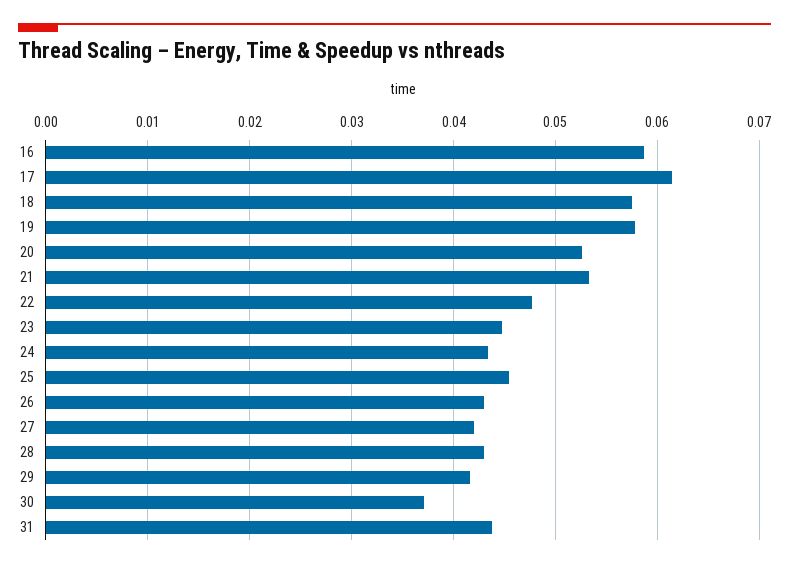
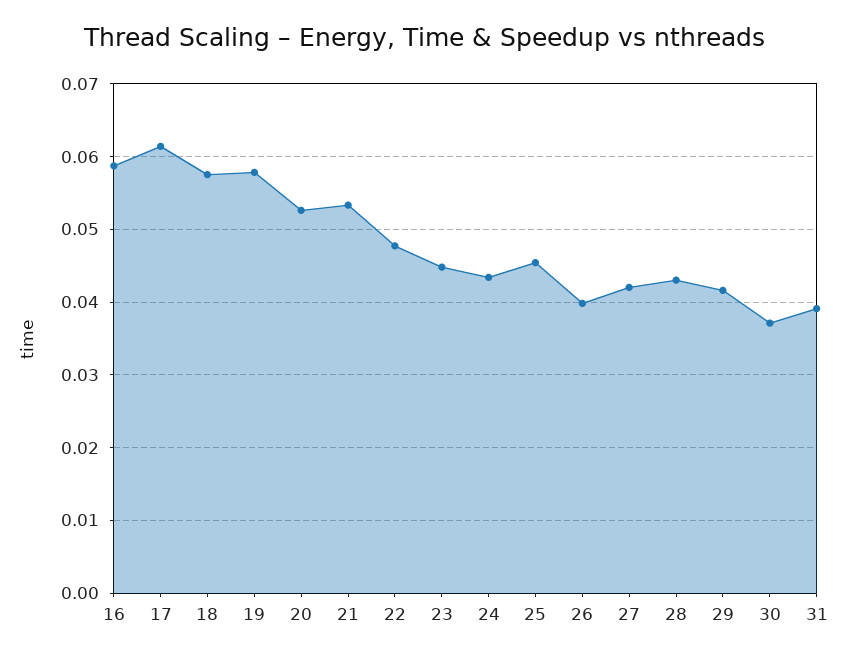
26: 0.043 -> 0.04
31: 0.044 -> 0.039

